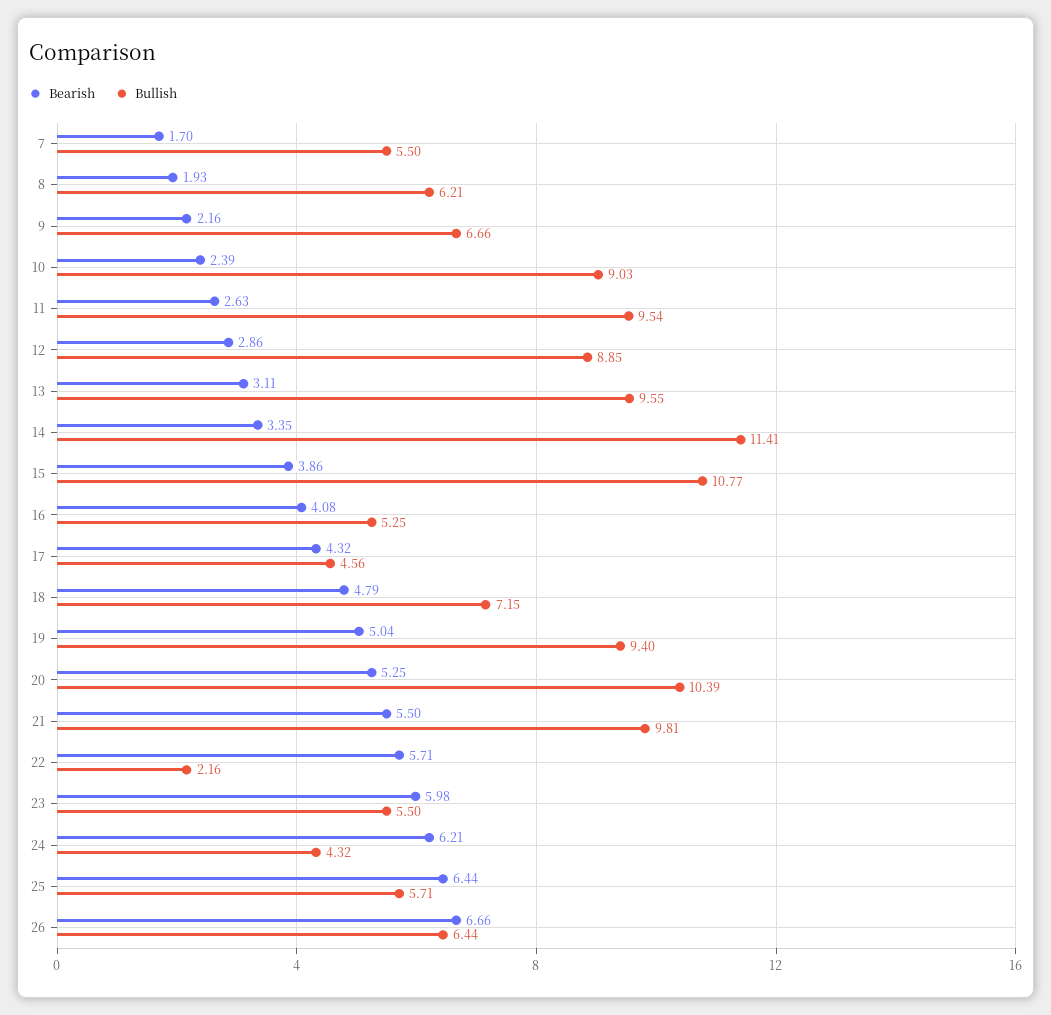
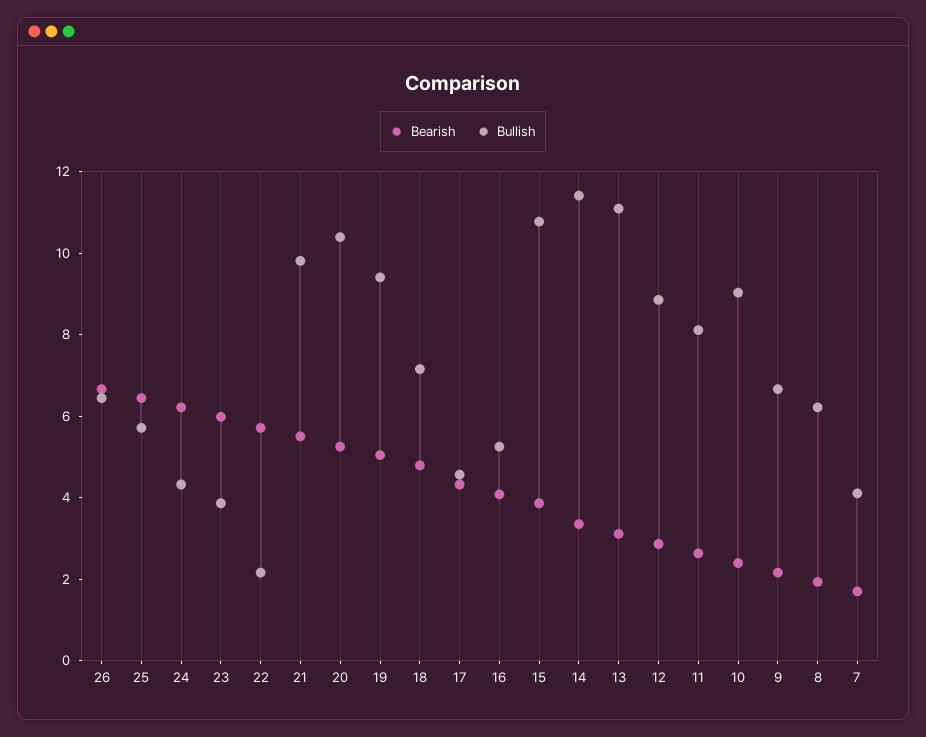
Bullish, 7: 5.5 -> 4
Bullish, 11: 9.54 -> 8
Bullish, 13: 9.55 -> 11
Bullish, 23: 5.5 -> 4

